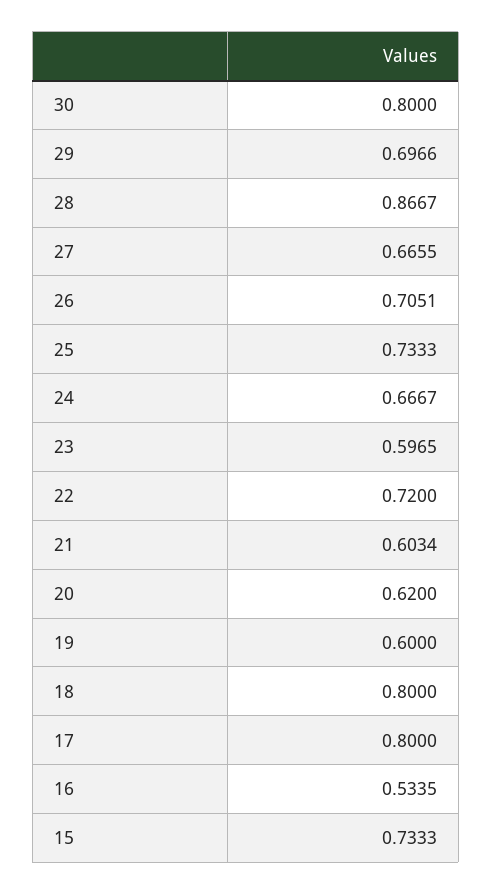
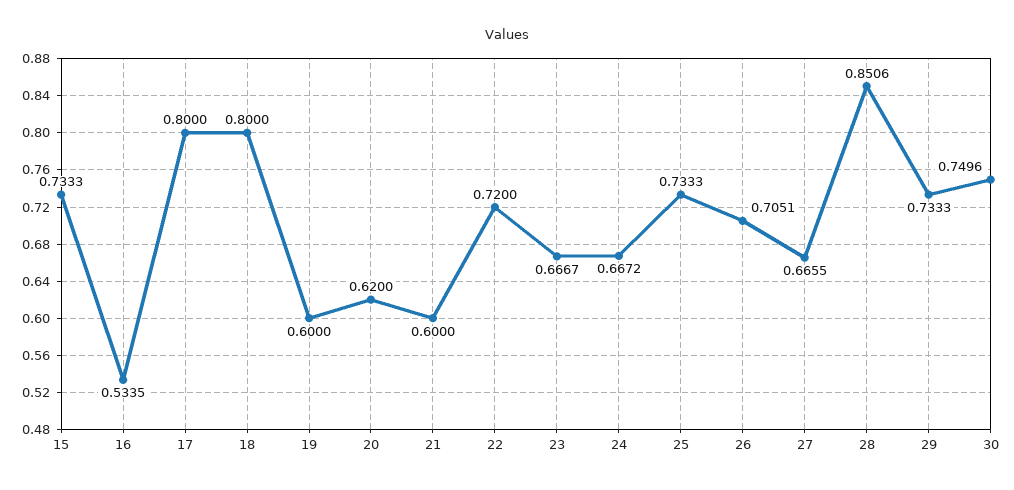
30: 0.8 -> 0.7496
29: 0.6966 -> 0.7333
28: 0.8667 -> 0.8506
24: 0.6667 -> 0.6672
23: 0.5965 -> 0.6667
21: 0.6034 -> 0.6

